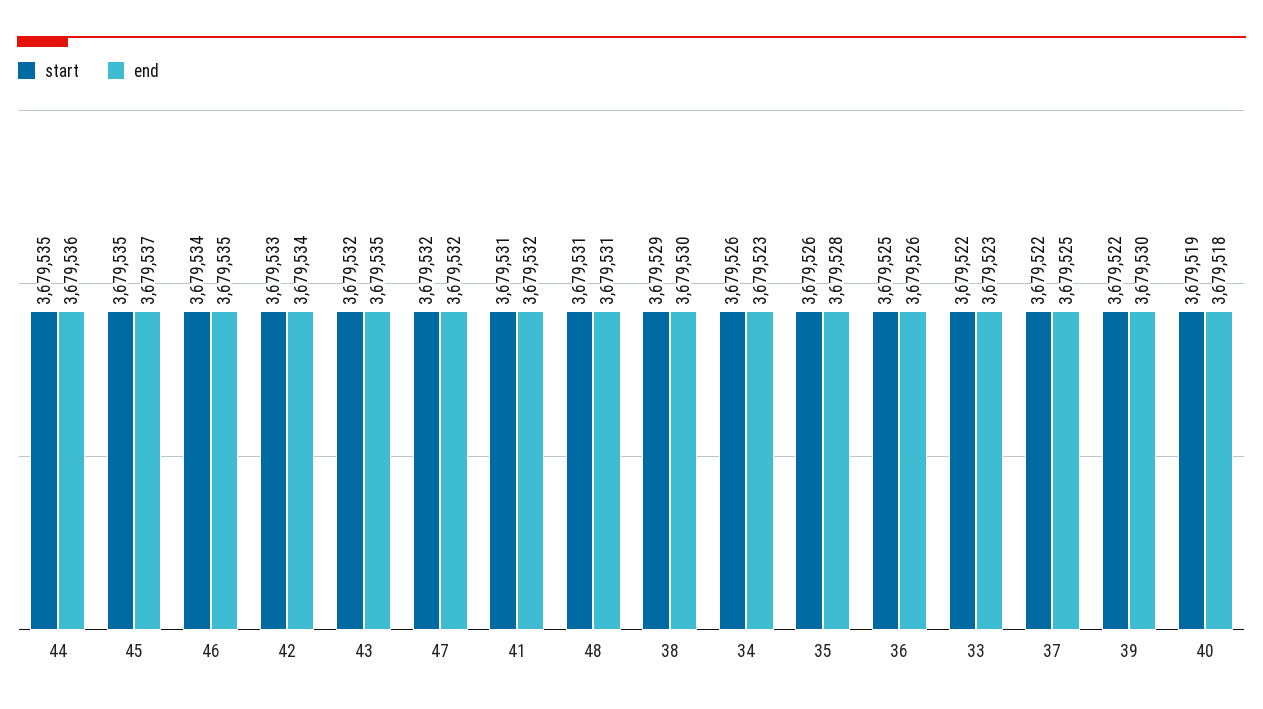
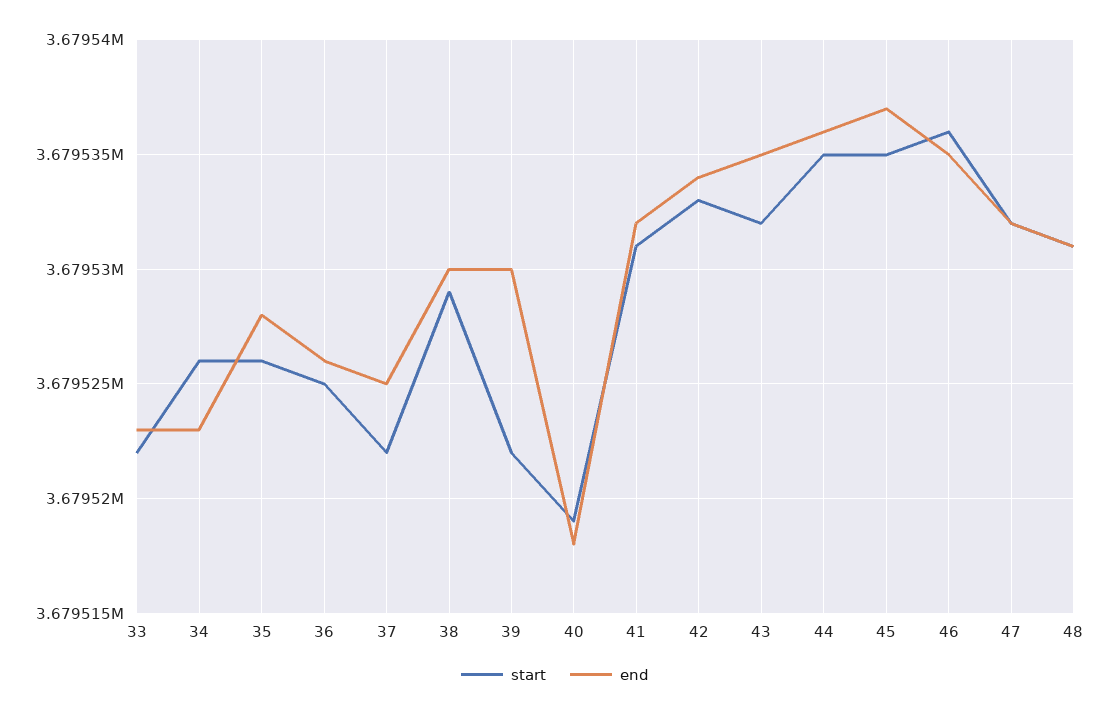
start, 46: 3679534 -> 3679536

